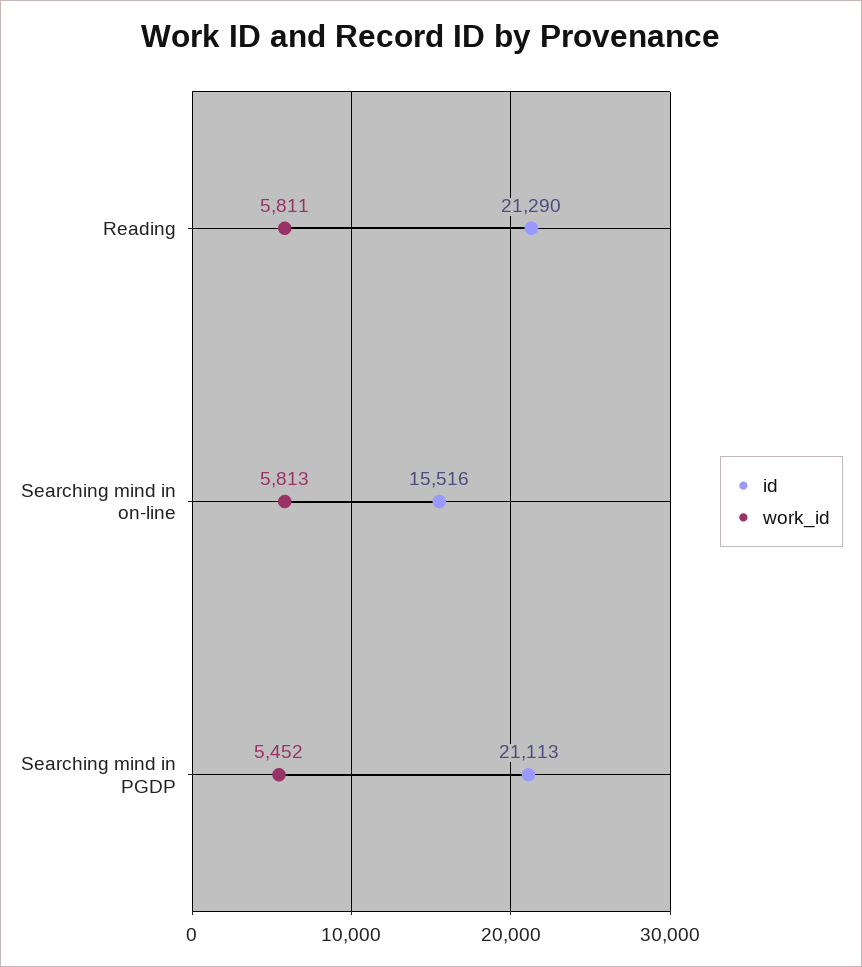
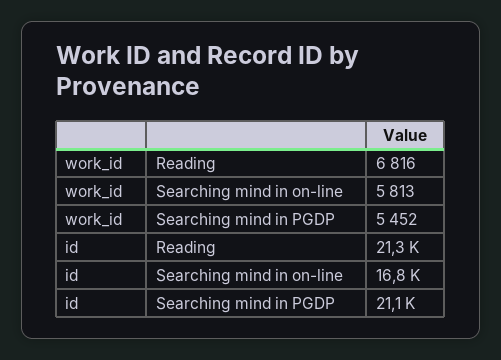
work_id, Reading: 5811 -> 6816
id, Searching mind in on-line: 15516 -> 16800

